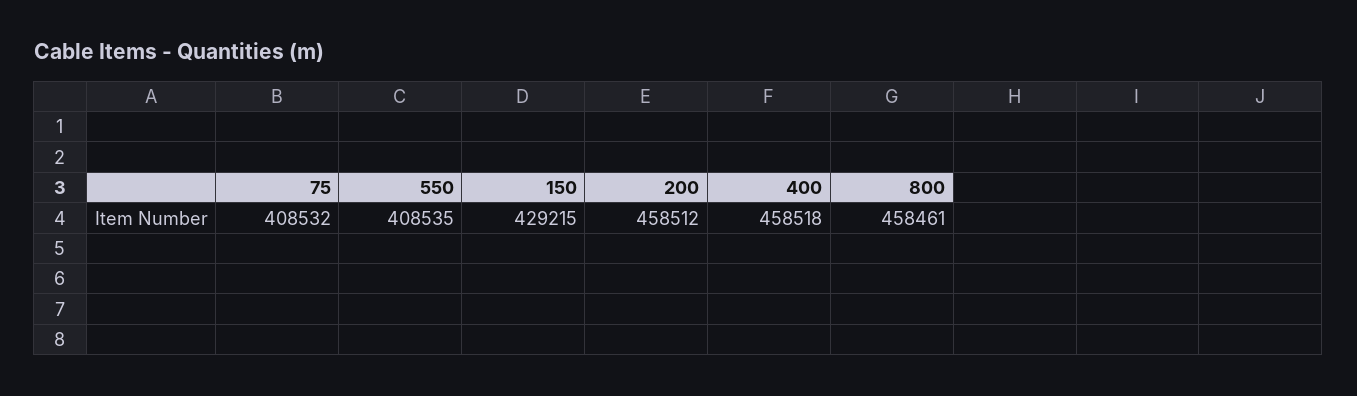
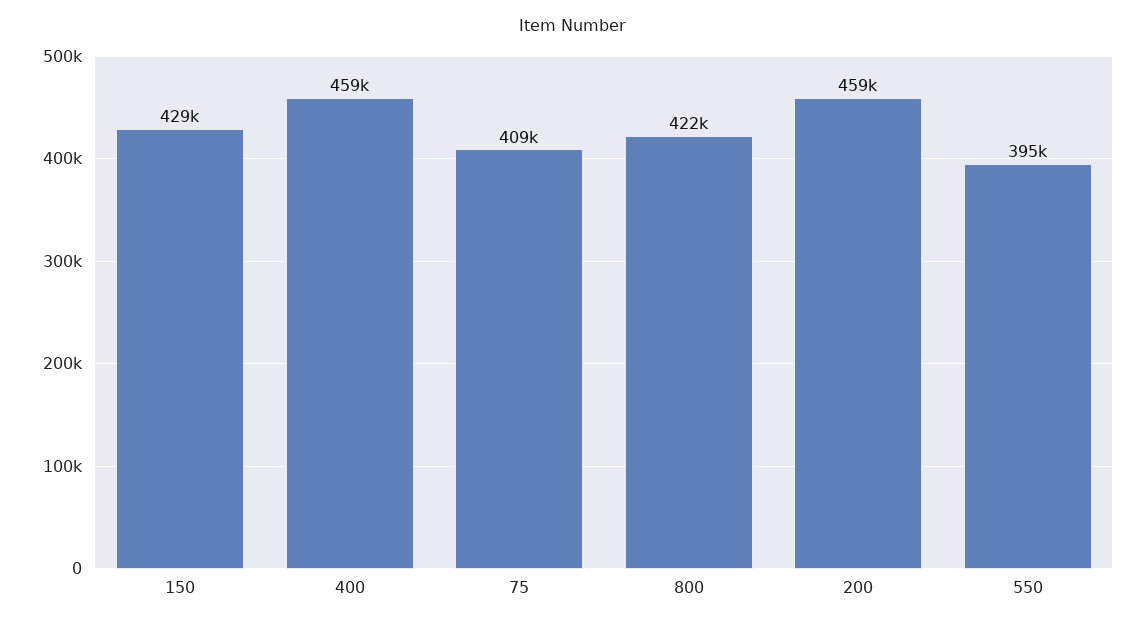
550: 408535 -> 395000
800: 458461 -> 422000

